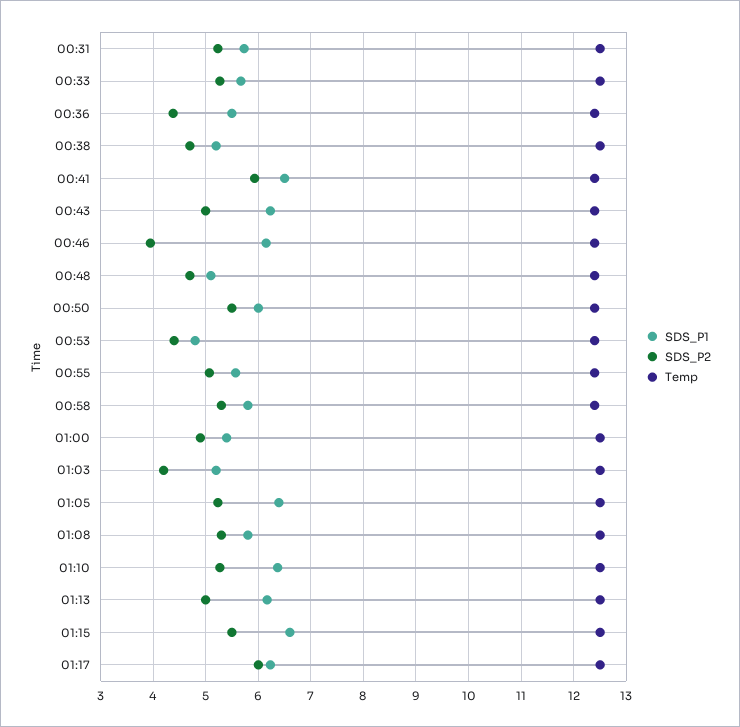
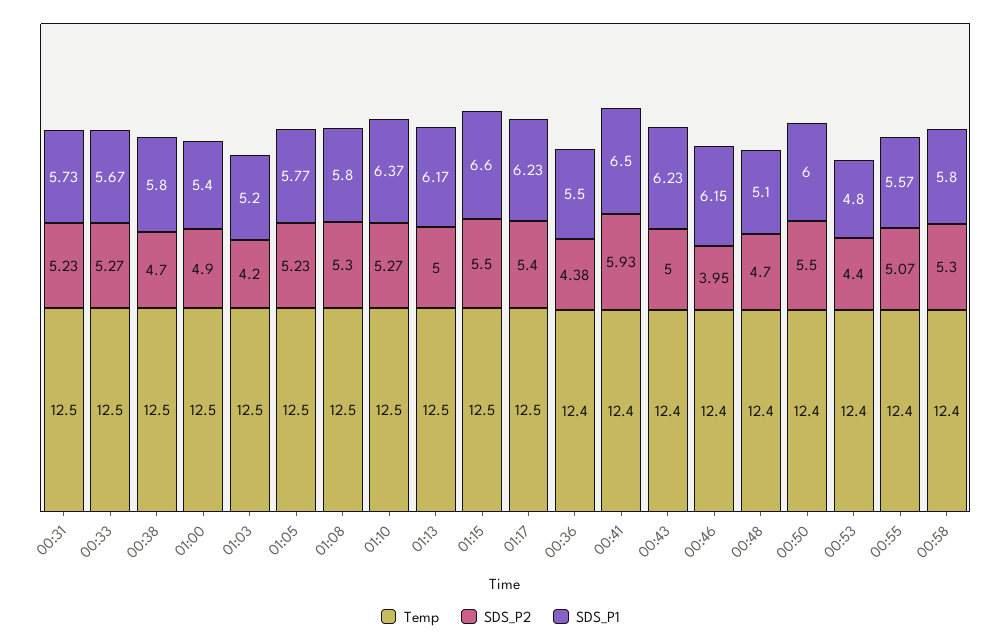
SDS_P1, 00:38: 5.2 -> 5.8
SDS_P1, 01:05: 6.4 -> 5.77
SDS_P2, 01:17: 6 -> 5.4

